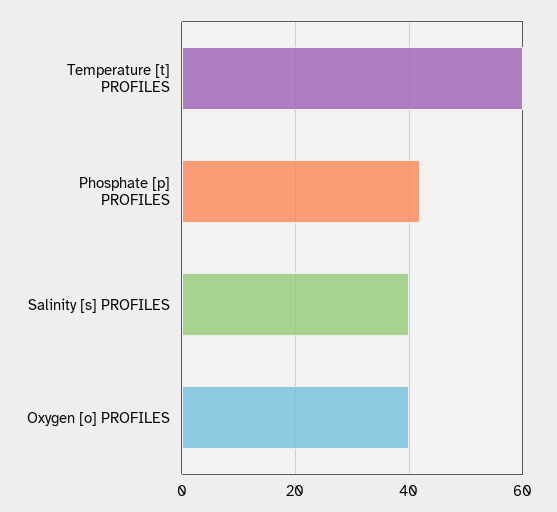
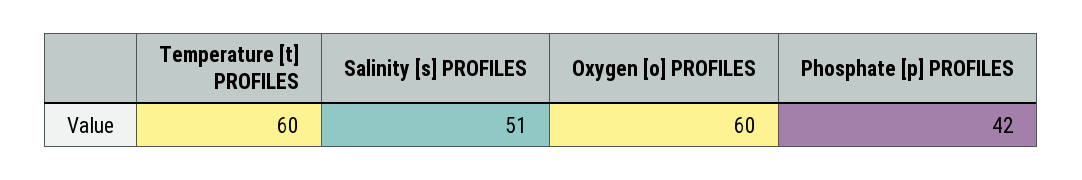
Salinity [s] PROFILES: 40 -> 51
Oxygen [o] PROFILES: 40 -> 60

